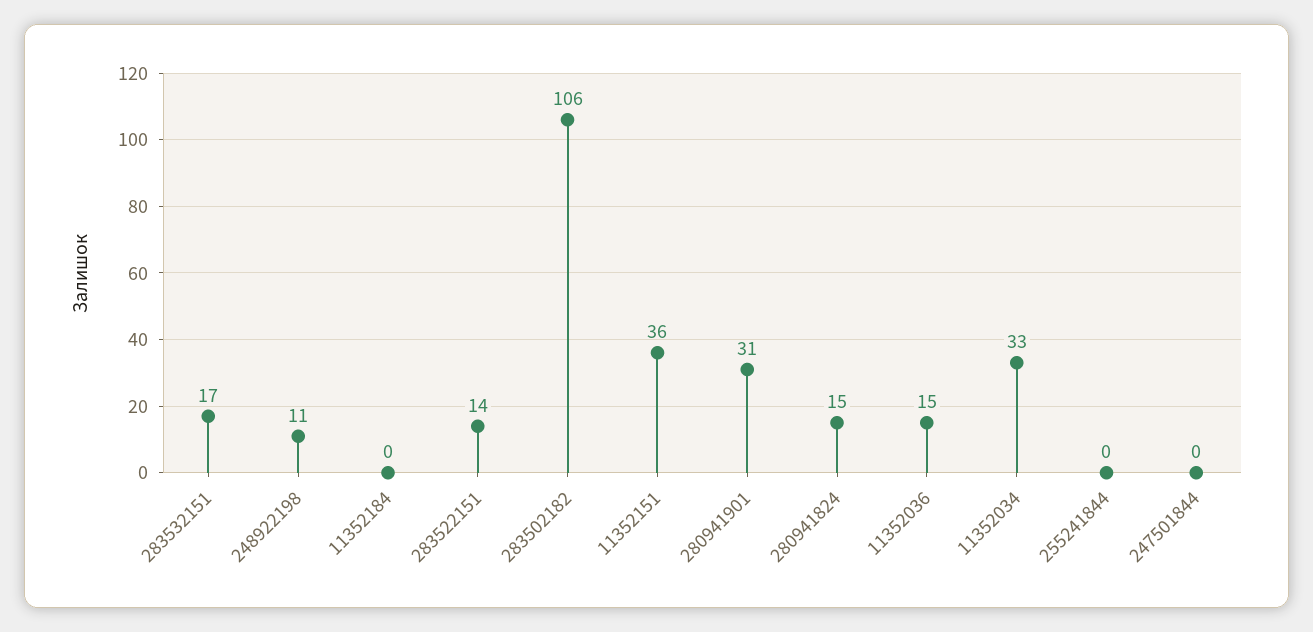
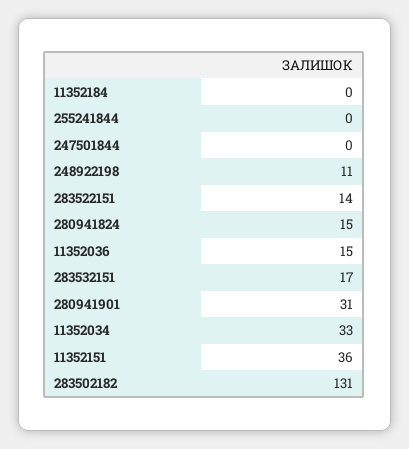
283502182: 106 -> 131

